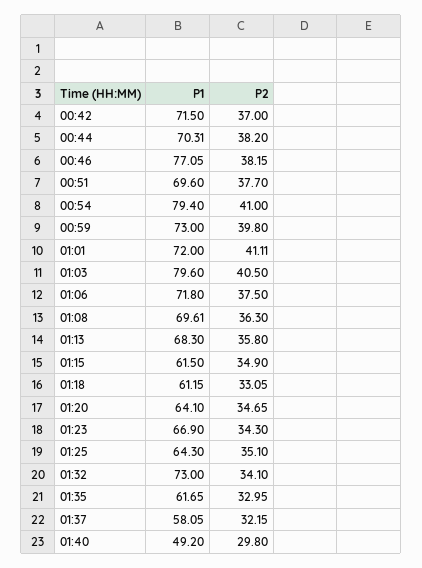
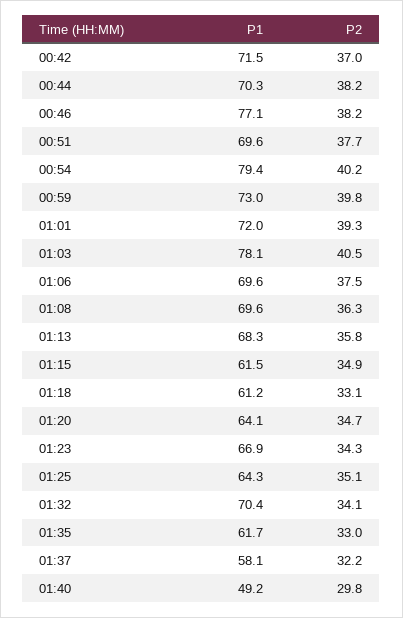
P2, 00:54: 41 -> 40.2
P2, 01:01: 41.11 -> 39.3
P1, 01:03: 79.6 -> 78.1
P1, 01:06: 71.8 -> 69.6
P1, 01:32: 73 -> 70.4

